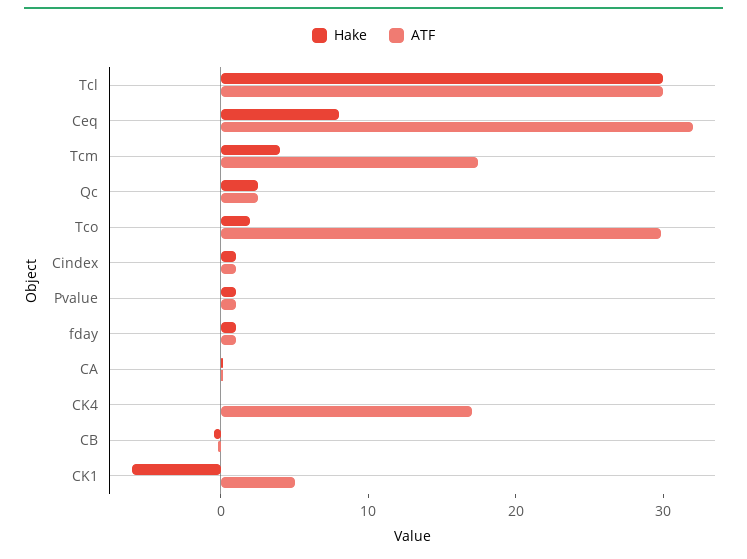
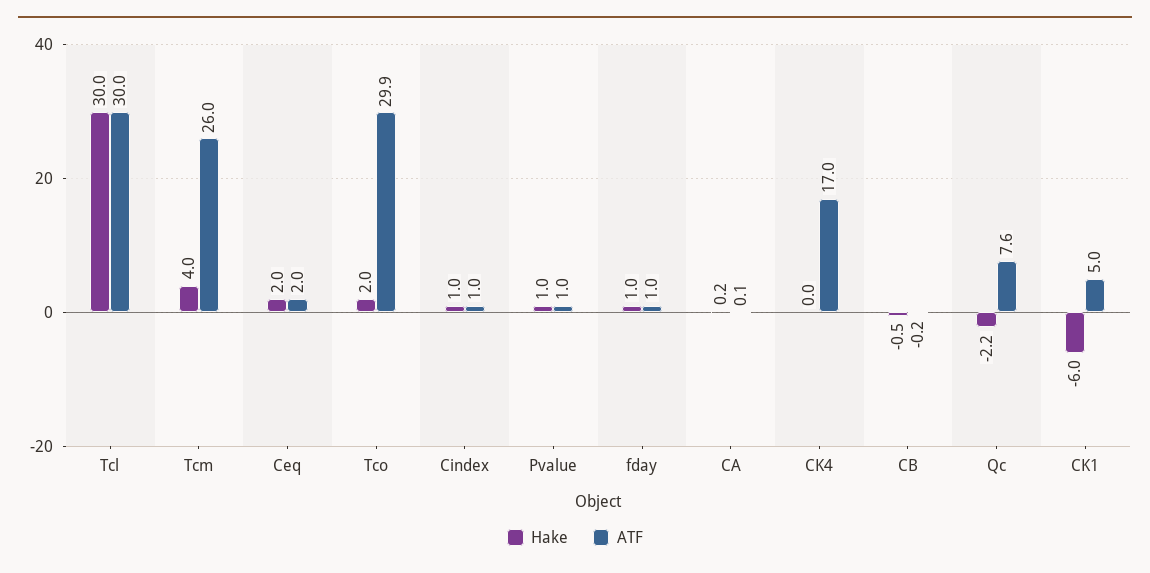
Hake, Ceq: 8 -> 2
ATF, Ceq: 32 -> 2
ATF, Tcm: 18 -> 26
Hake, Qc: 2 -> -2.2
ATF, Qc: 2 -> 7.6

